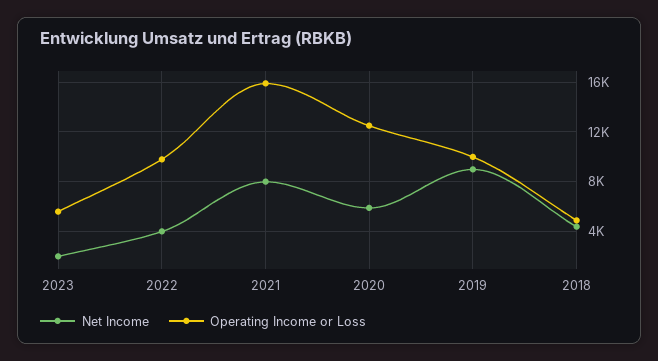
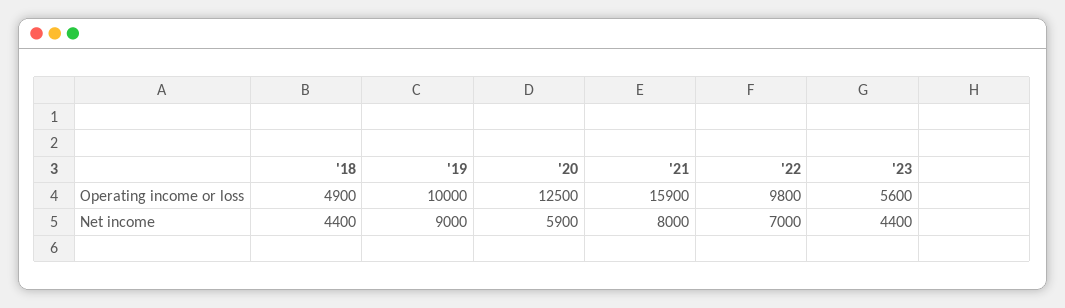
Net Income, 2023: 2000 -> 4400
Net Income, 2022: 4000 -> 7000

